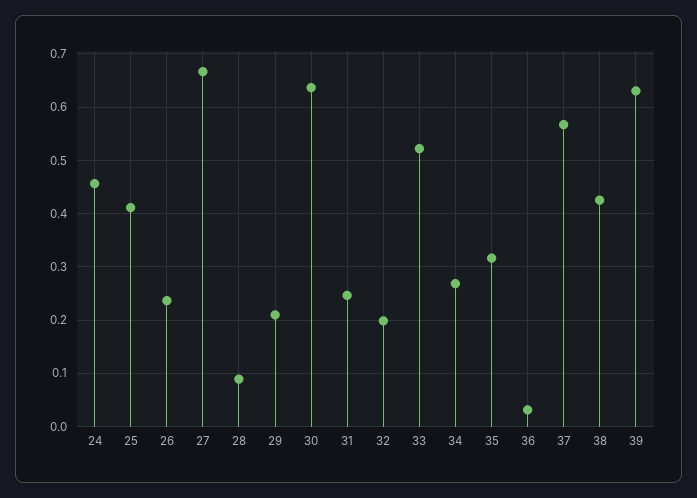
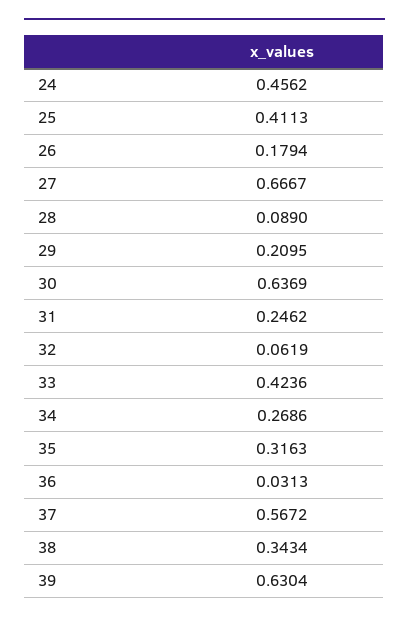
26: 0.24 -> 0.1794
32: 0.2 -> 0.0619
33: 0.52 -> 0.4236
38: 0.42 -> 0.3434

